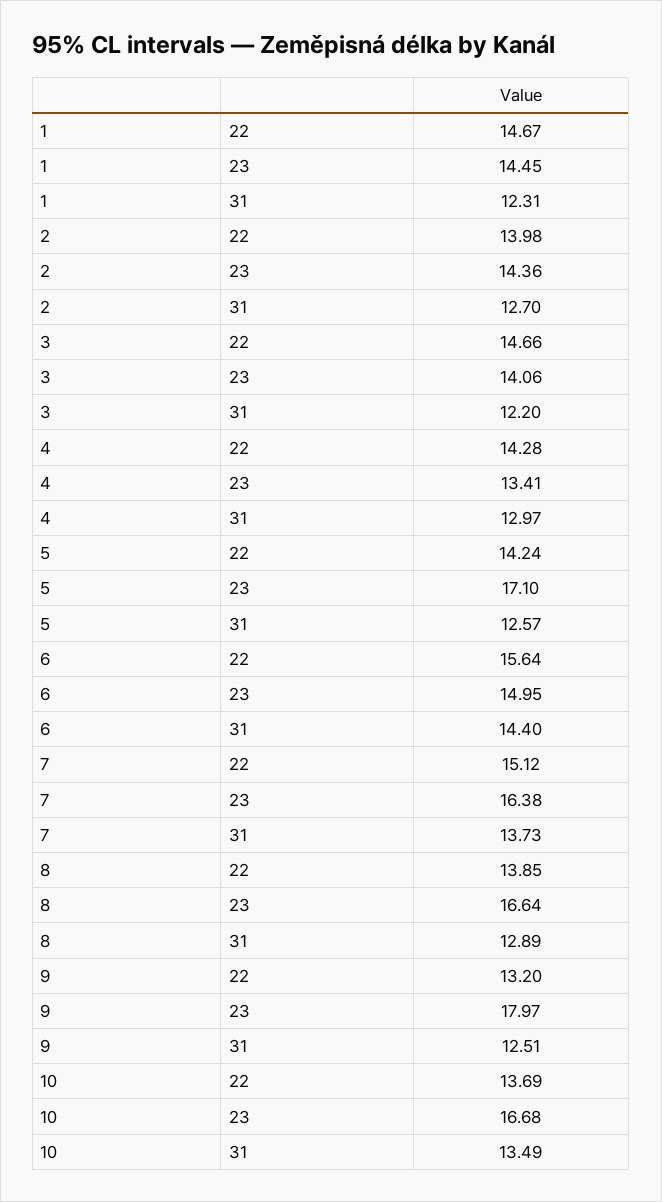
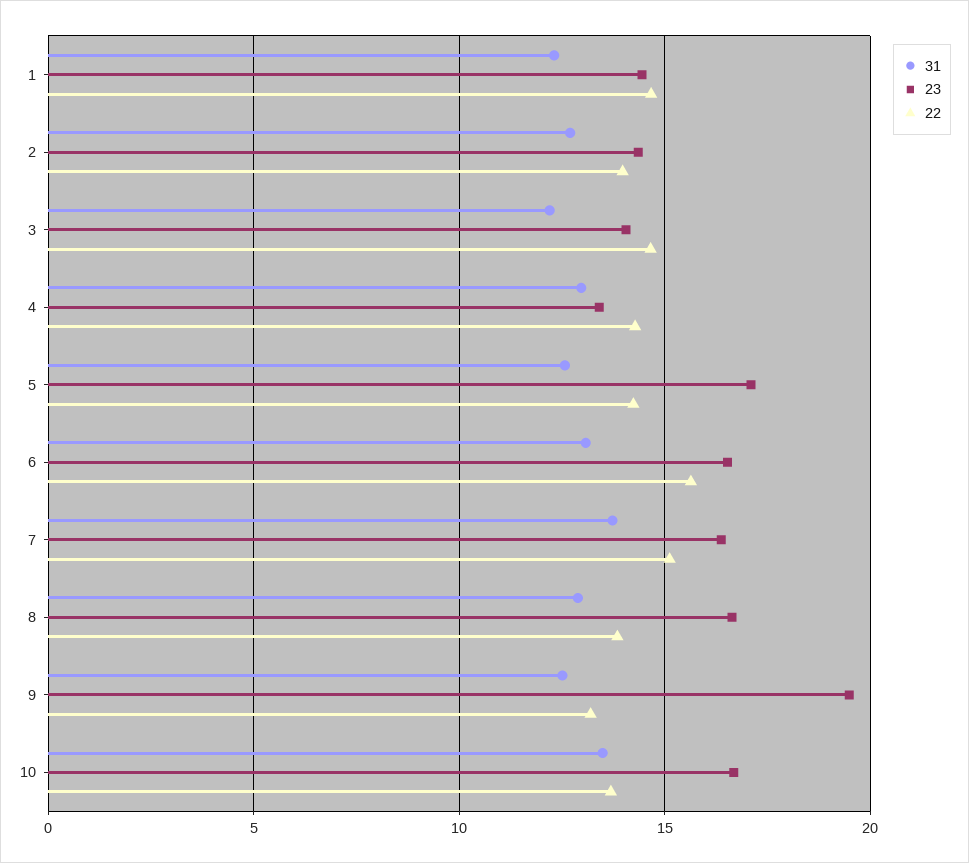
23, 6: 14.95 -> 16.5
31, 6: 14.4 -> 13
23, 9: 17.97 -> 19.5

